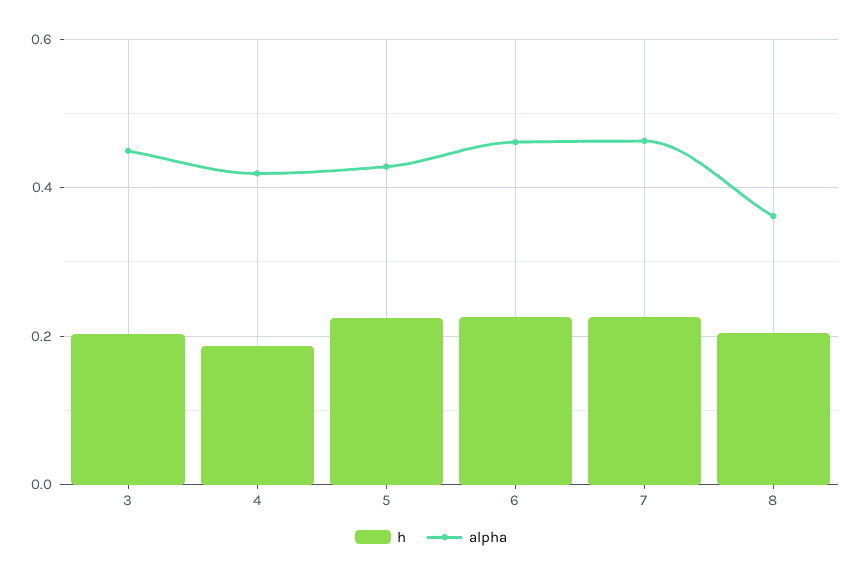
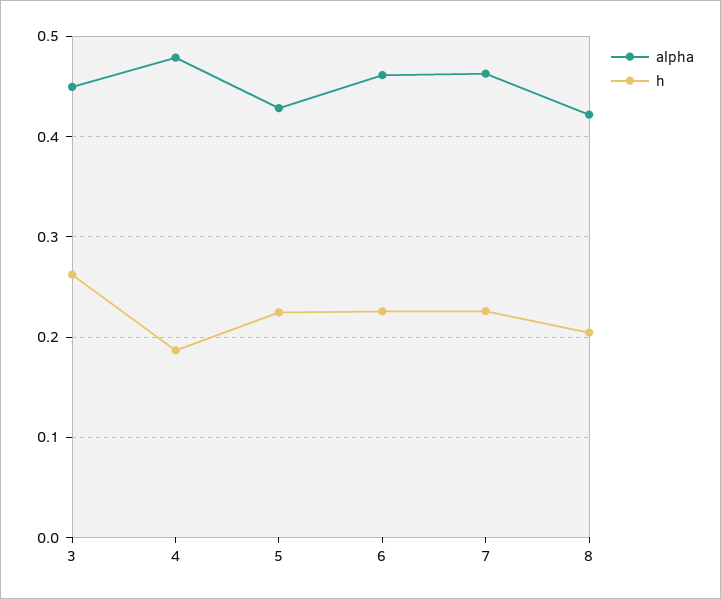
h, 3: 0.2 -> 0.26
alpha, 4: 0.42 -> 0.48
alpha, 8: 0.36 -> 0.42

